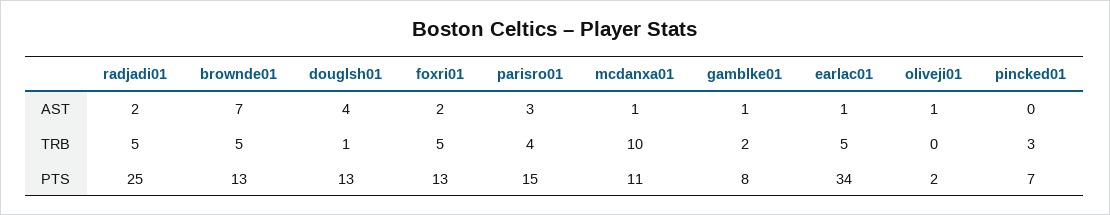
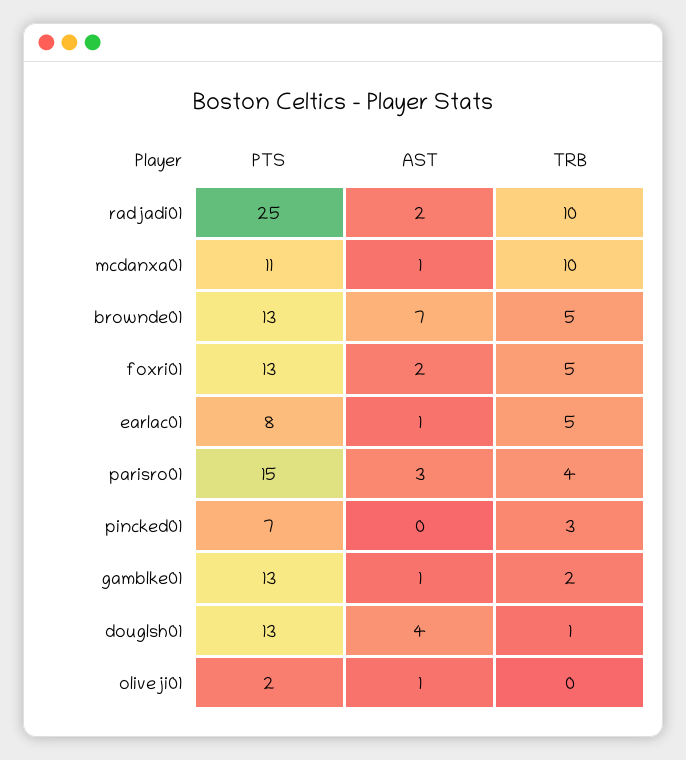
radjadi01, TRB: 5 -> 10
gamblke01, PTS: 8 -> 13
earlac01, PTS: 34 -> 8

